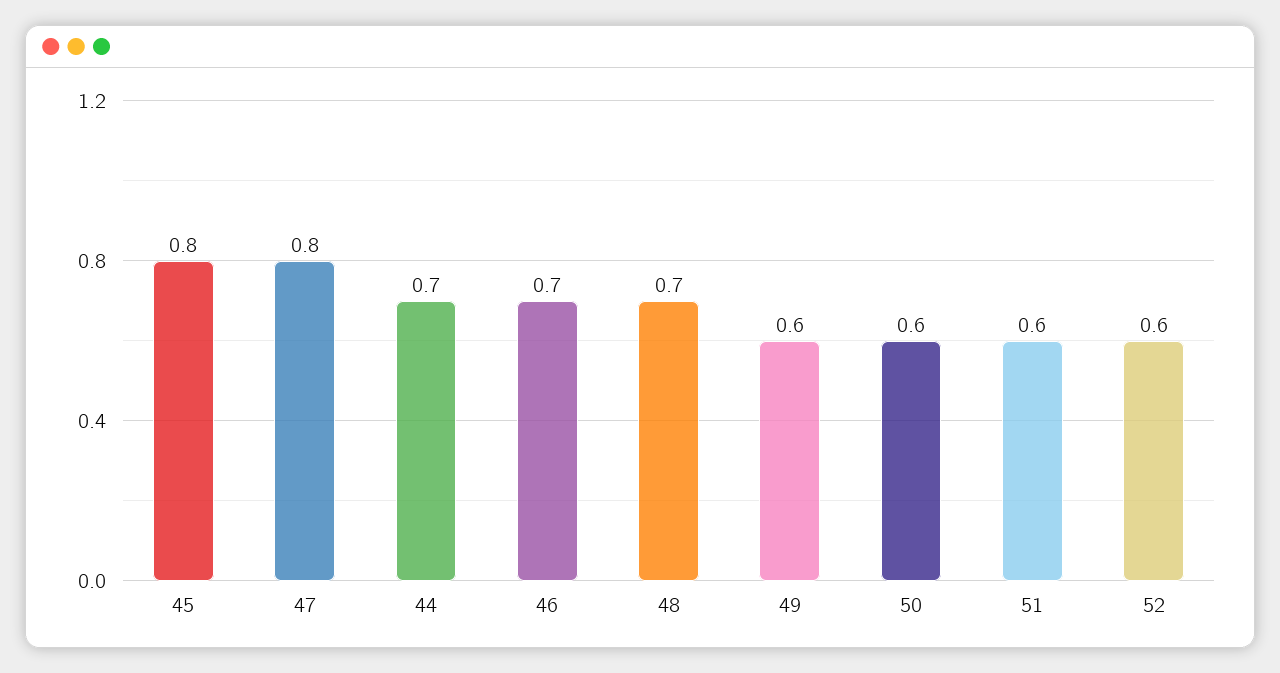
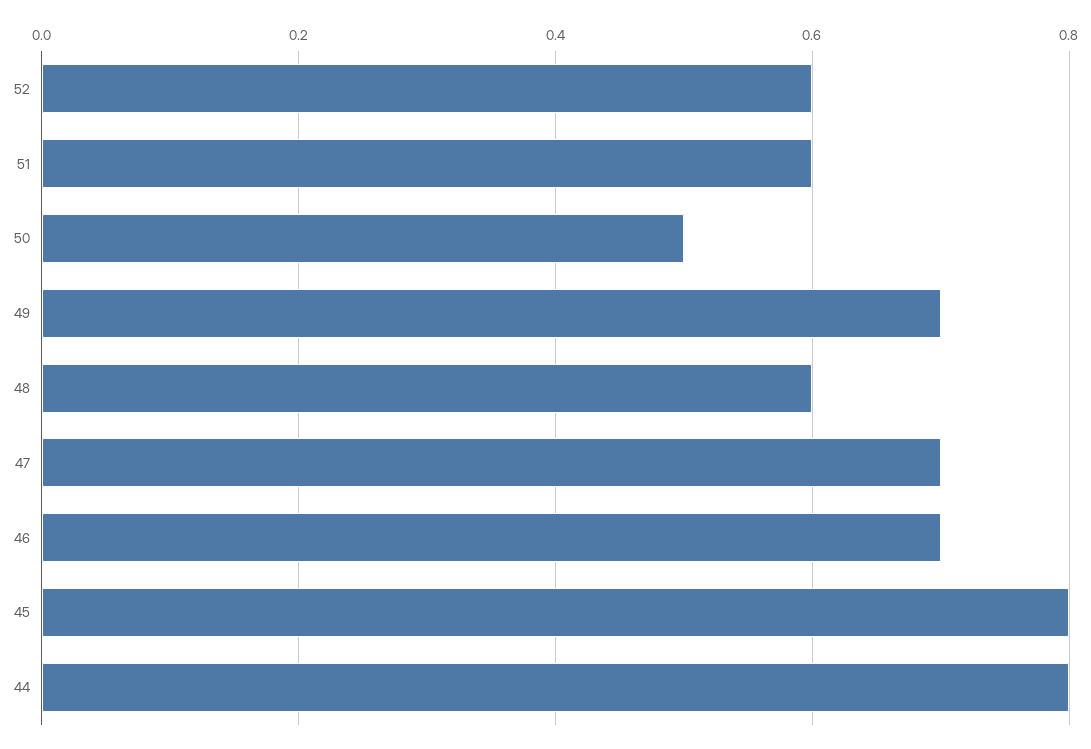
47: 0.8 -> 0.7
44: 0.7 -> 0.8
48: 0.7 -> 0.6
49: 0.6 -> 0.7
50: 0.6 -> 0.5

